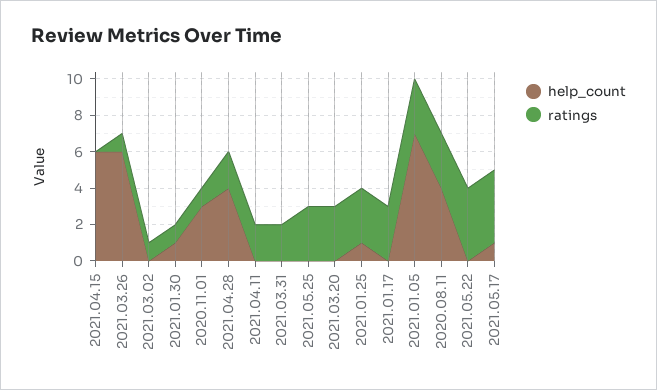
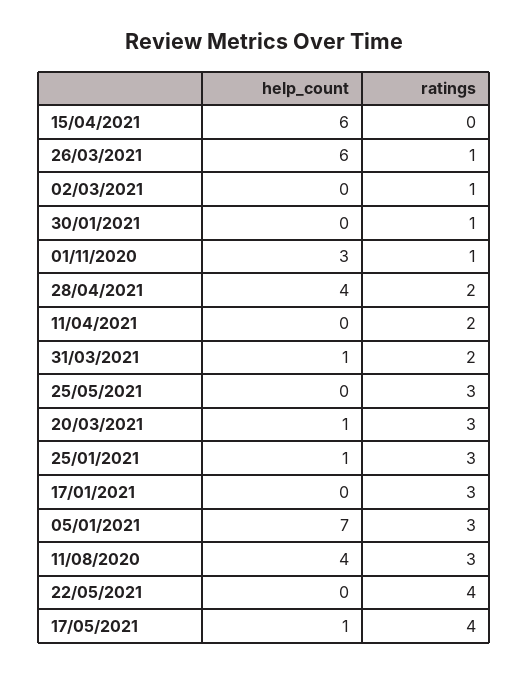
help_count, 2021.01.30: 1 -> 0
help_count, 2021.03.31: 0 -> 1
help_count, 2021.03.20: 0 -> 1

